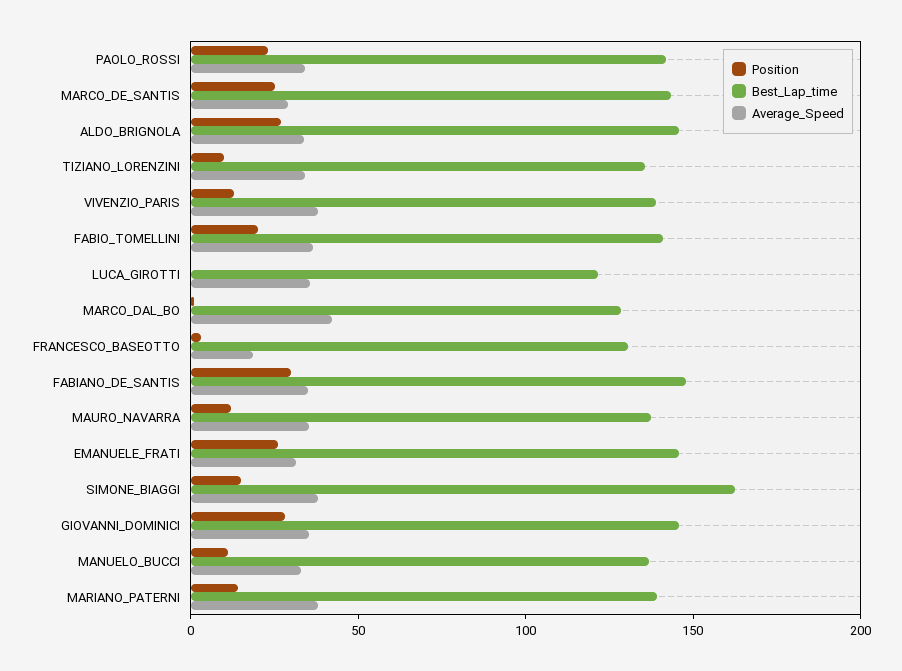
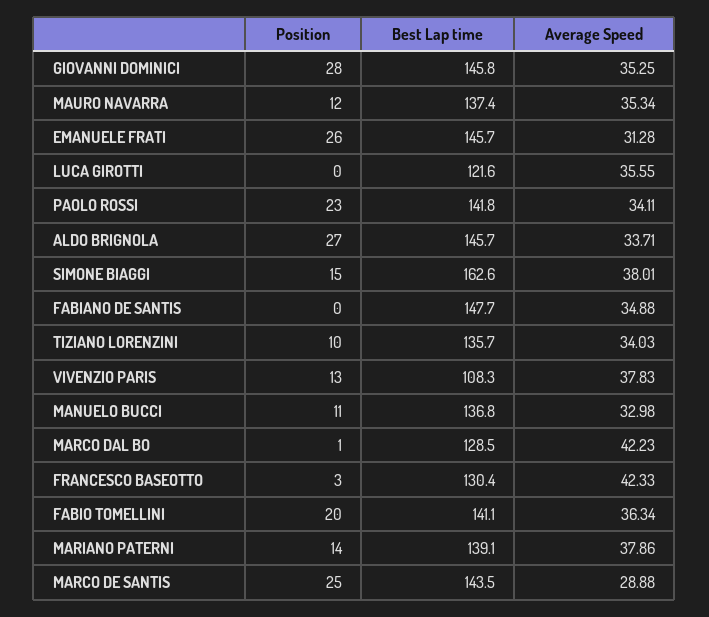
Best_Lap_time, VIVENZIO_PARIS: 140 -> 108.3
Average_Speed, FRANCESCO_BASEOTTO: 20 -> 42.33
Position, FABIANO_DE_SANTIS: 30 -> 0

